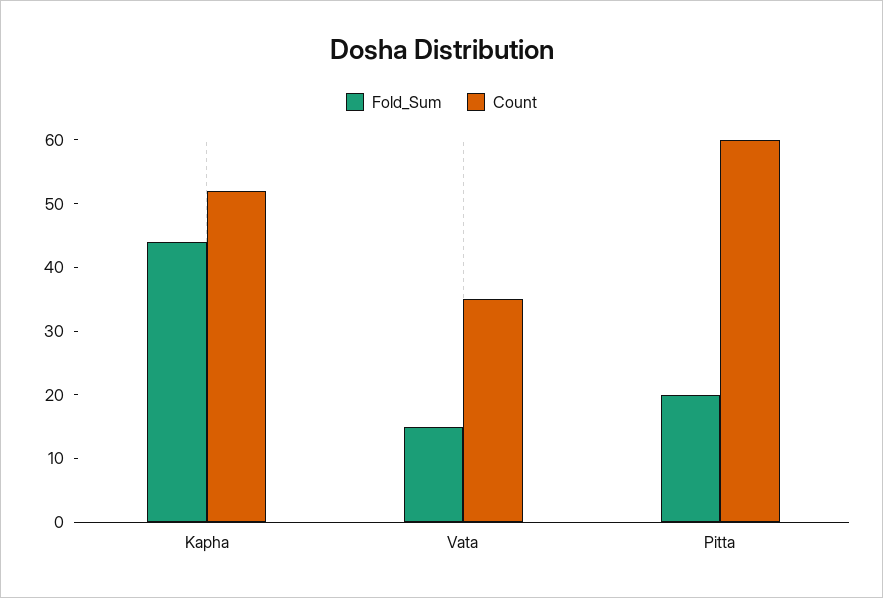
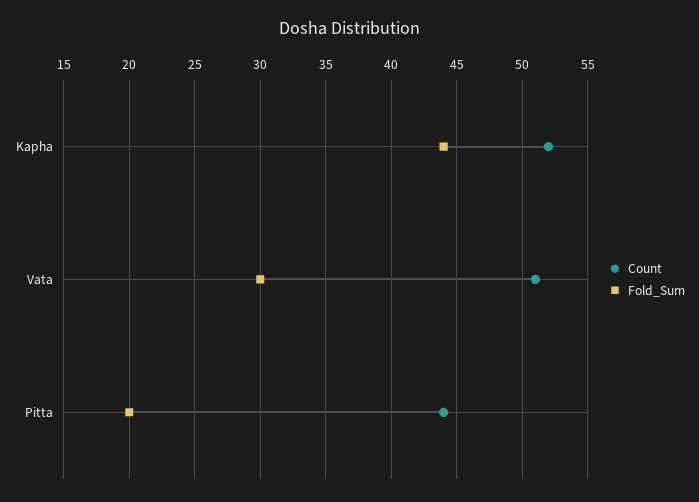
Fold_Sum, Vata: 15 -> 30
Count, Vata: 35 -> 51
Count, Pitta: 60 -> 44

